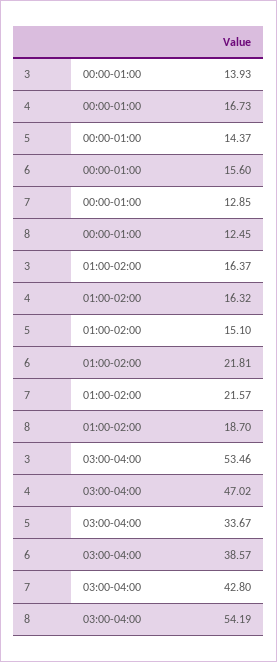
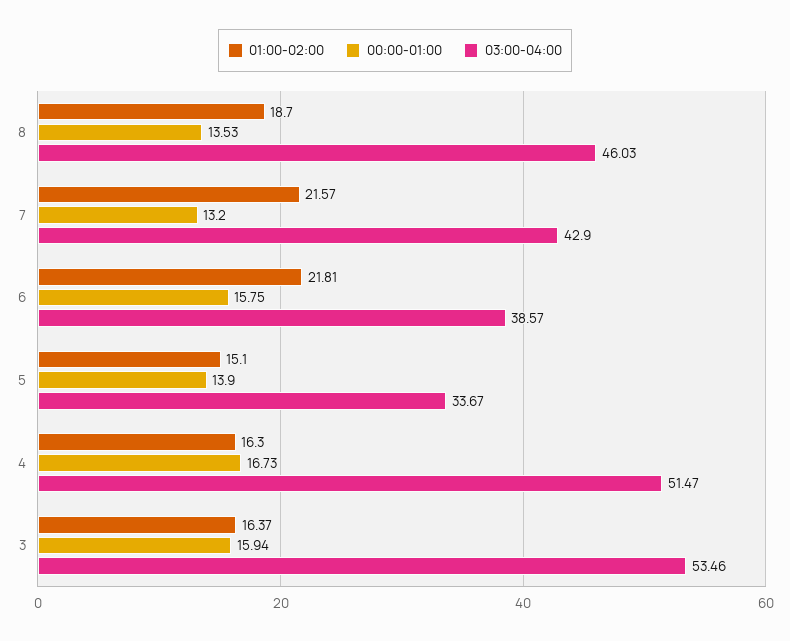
00:00-01:00, 3: 13.93 -> 15.94
00:00-01:00, 5: 14.37 -> 13.9
00:00-01:00, 6: 15.6 -> 15.75
00:00-01:00, 7: 12.85 -> 13.2
00:00-01:00, 8: 12.45 -> 13.53
01:00-02:00, 4: 16.32 -> 16.3
03:00-04:00, 4: 47.02 -> 51.47
03:00-04:00, 7: 42.8 -> 42.9
03:00-04:00, 8: 54.19 -> 46.03

